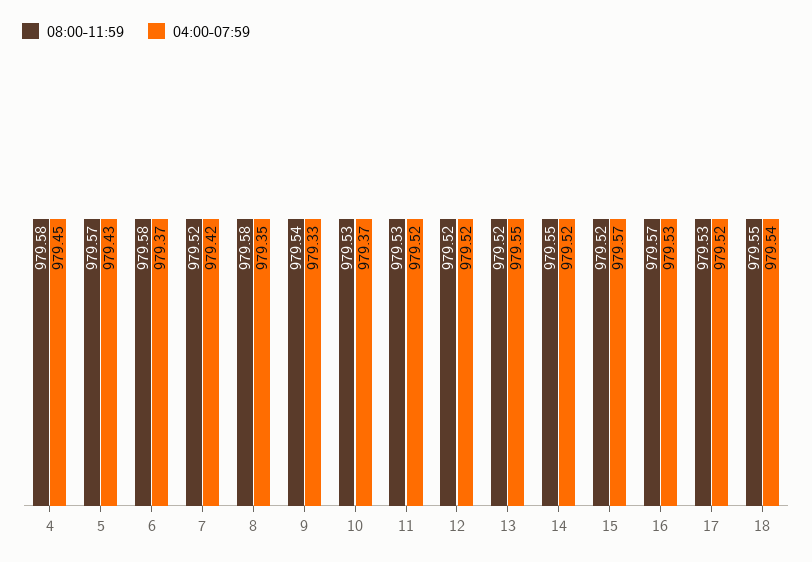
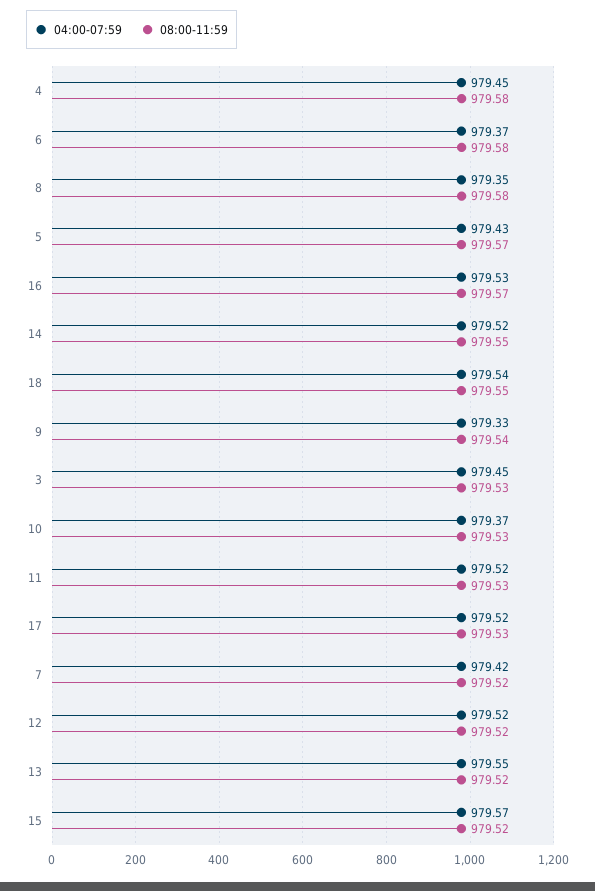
04:00-07:59, 3: none -> 979.45
08:00-11:59, 3: none -> 979.53

